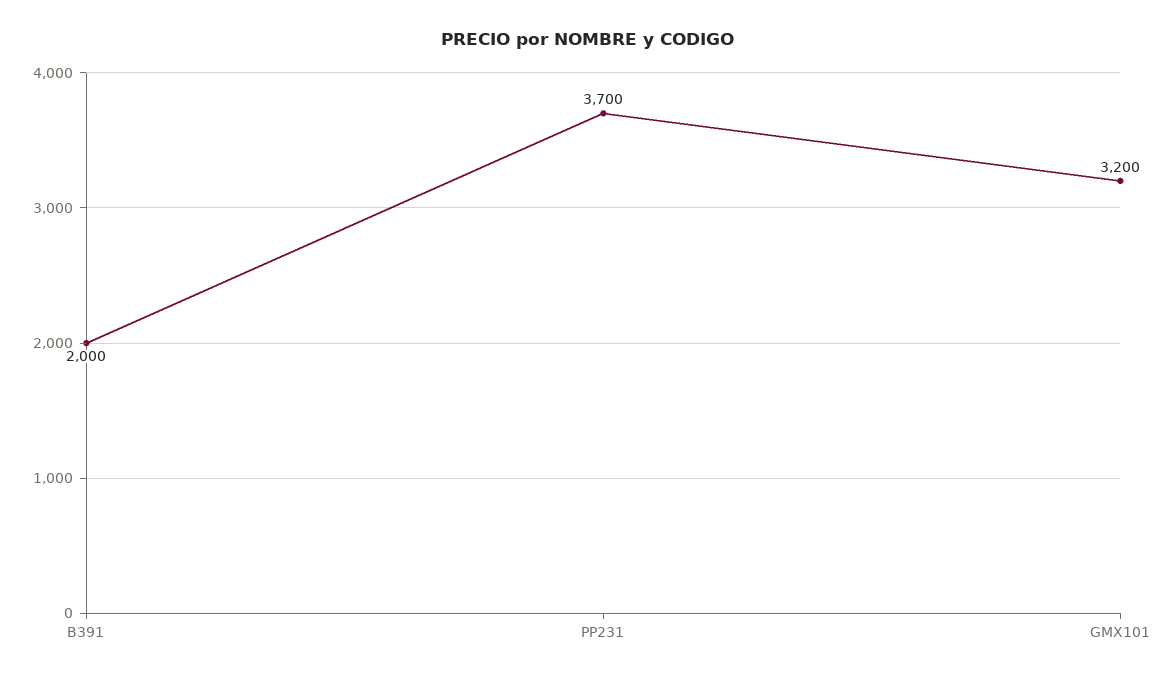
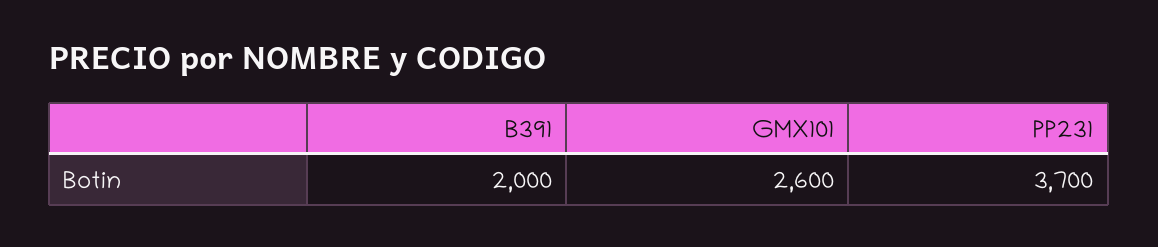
GMX101: 3200 -> 2600

